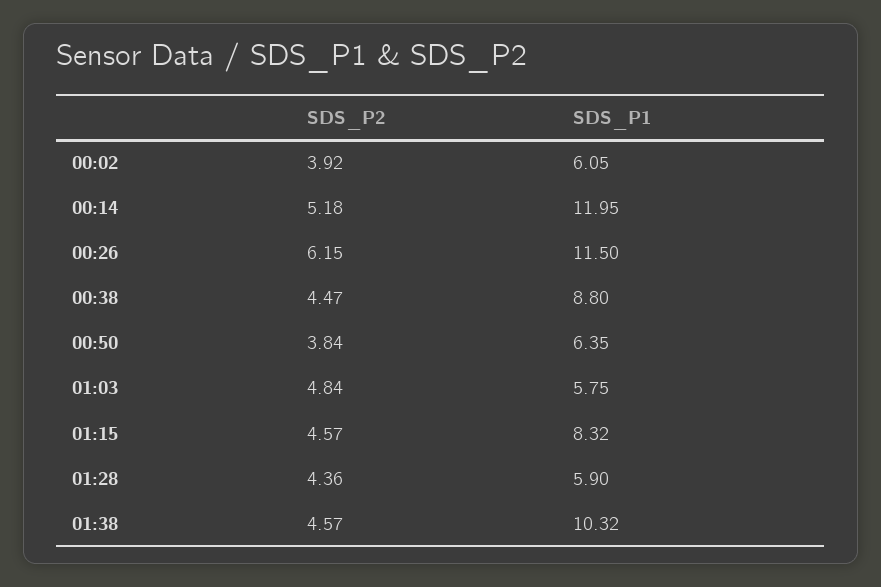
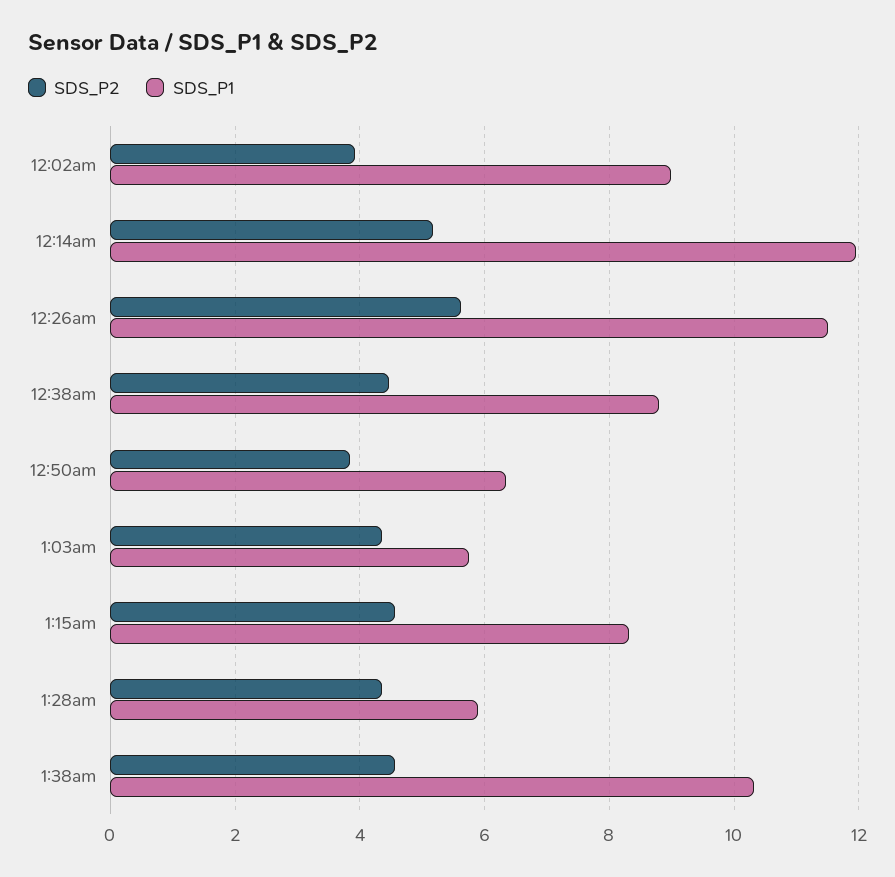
SDS_P1, 00:02: 6.05 -> 9
SDS_P2, 00:26: 6.15 -> 5.6
SDS_P2, 01:03: 4.84 -> 4.4

